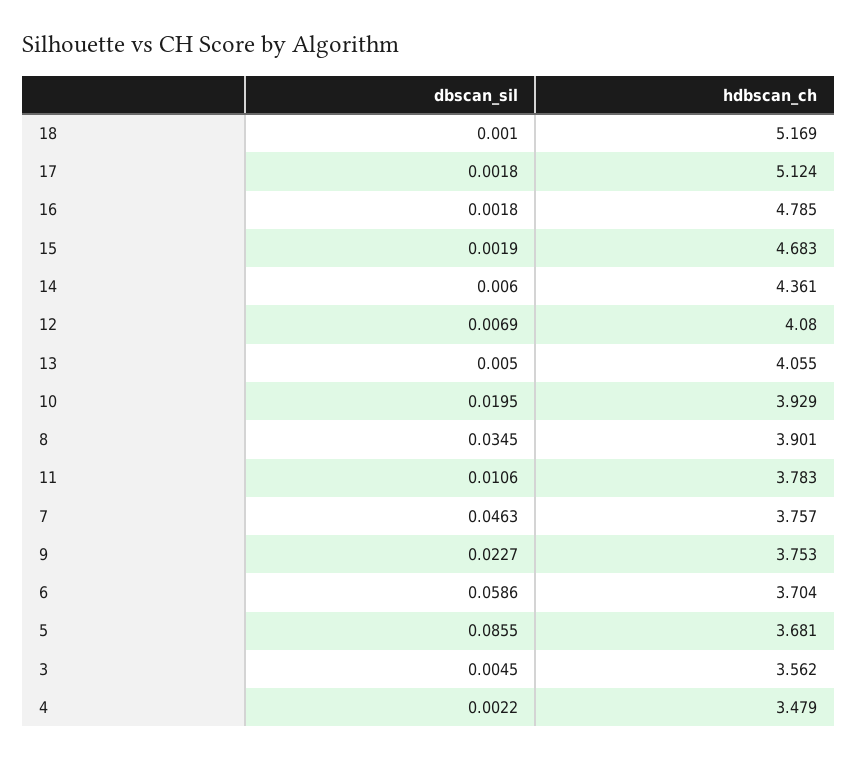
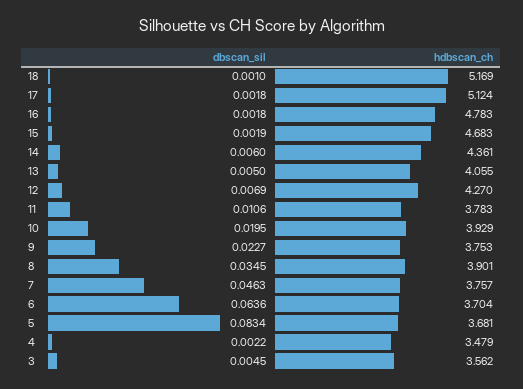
hdbscan_ch, 16: 4.785 -> 4.783
hdbscan_ch, 12: 4.08 -> 4.27
dbscan_sil, 6: 0.0586 -> 0.0636
dbscan_sil, 5: 0.0855 -> 0.0834

